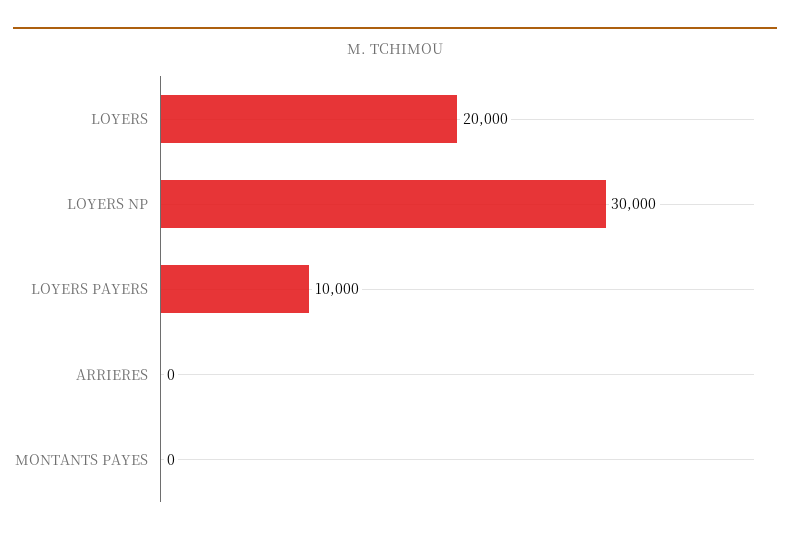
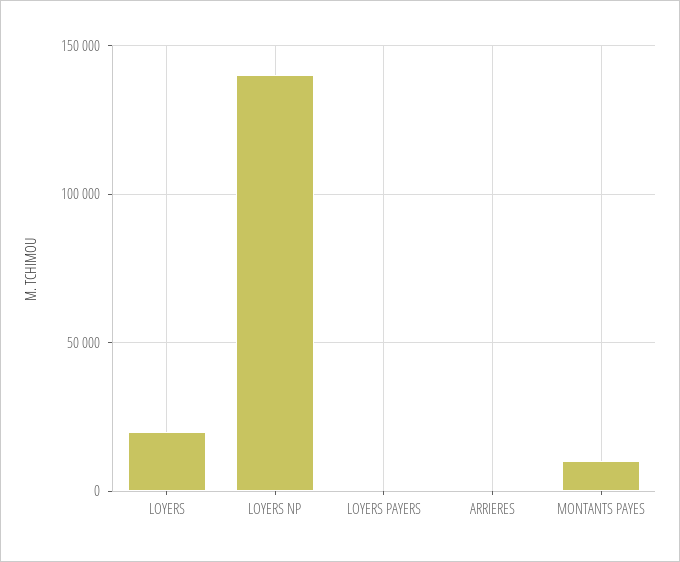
LOYERS NP: 30000 -> 140000
LOYERS PAYERS: 10000 -> 0
MONTANTS PAYES: 0 -> 10000

